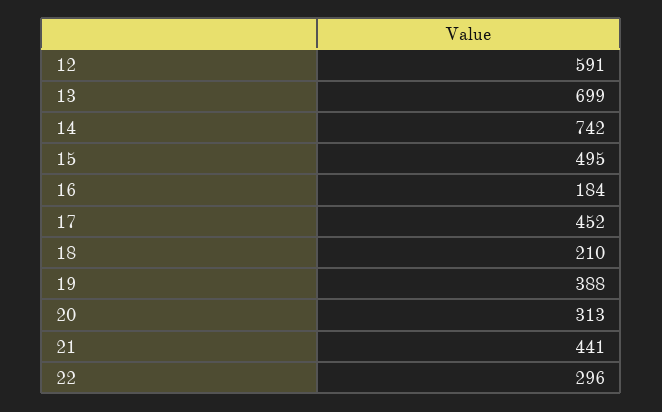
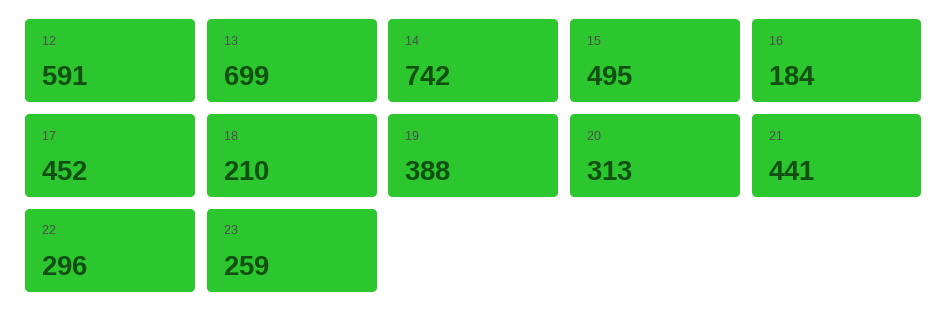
23: none -> 259

